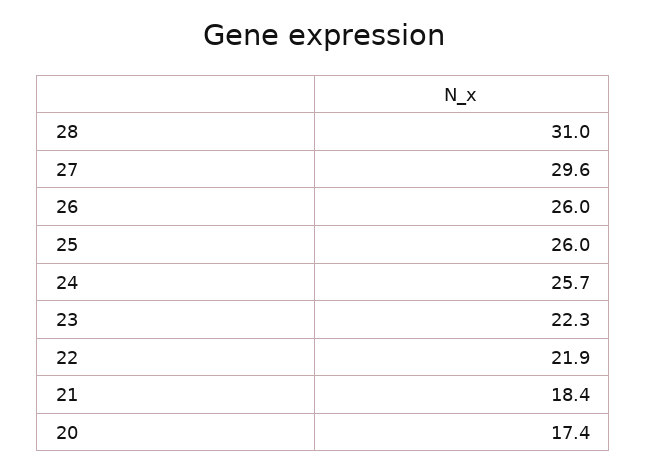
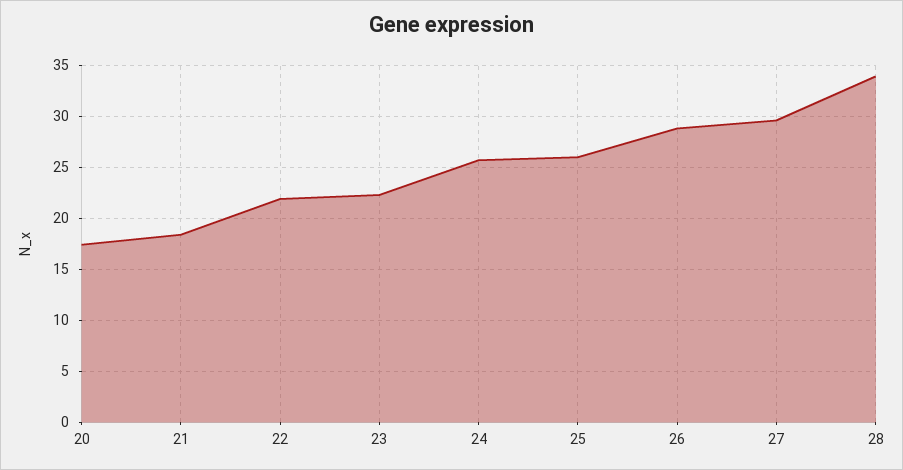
28: 31 -> 34
26: 26 -> 29

